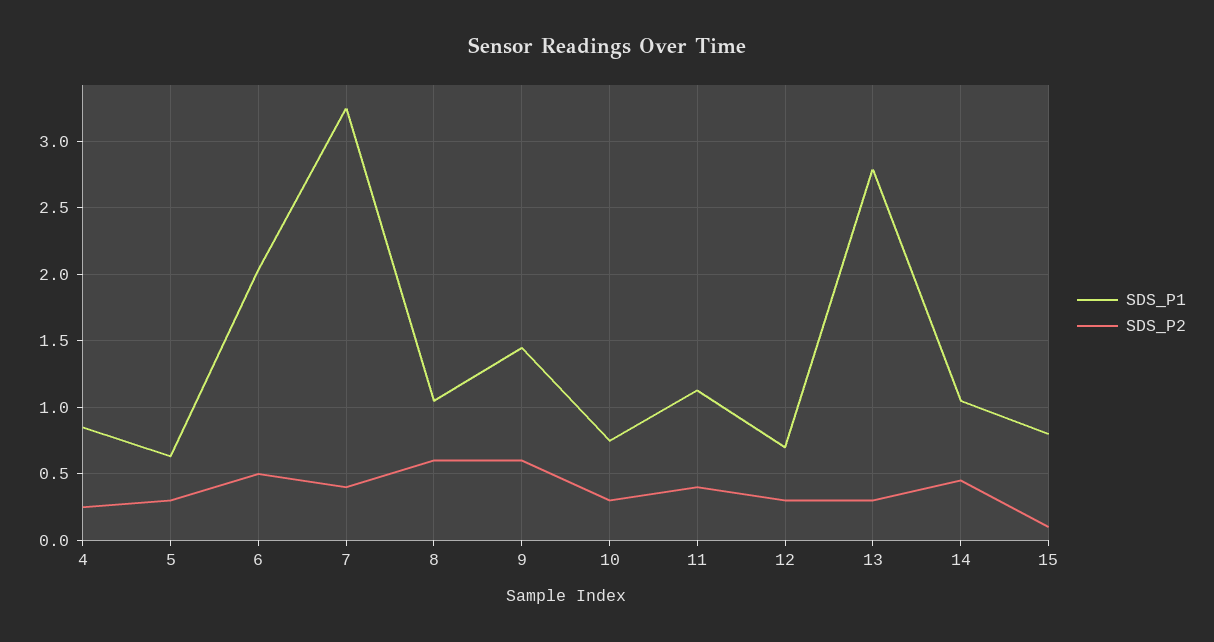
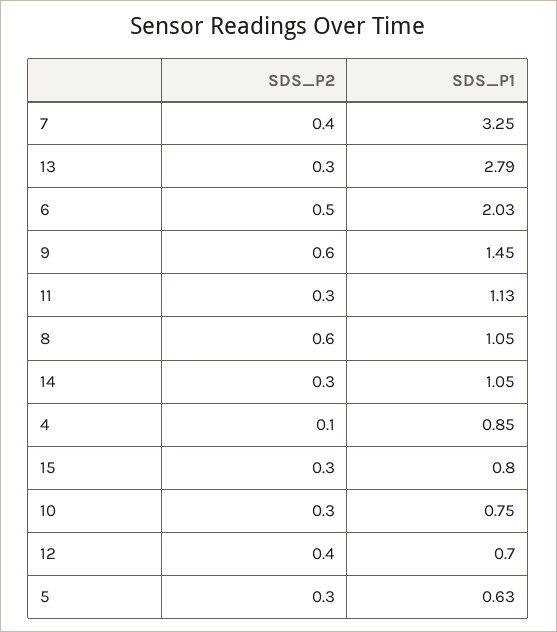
SDS_P2, 4: 0.25 -> 0.1
SDS_P2, 11: 0.4 -> 0.3
SDS_P2, 12: 0.3 -> 0.4
SDS_P2, 14: 0.45 -> 0.3
SDS_P2, 15: 0.1 -> 0.3

